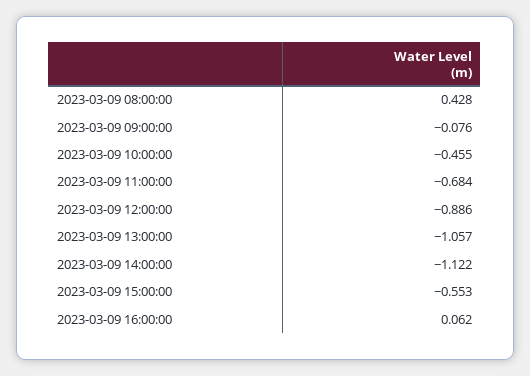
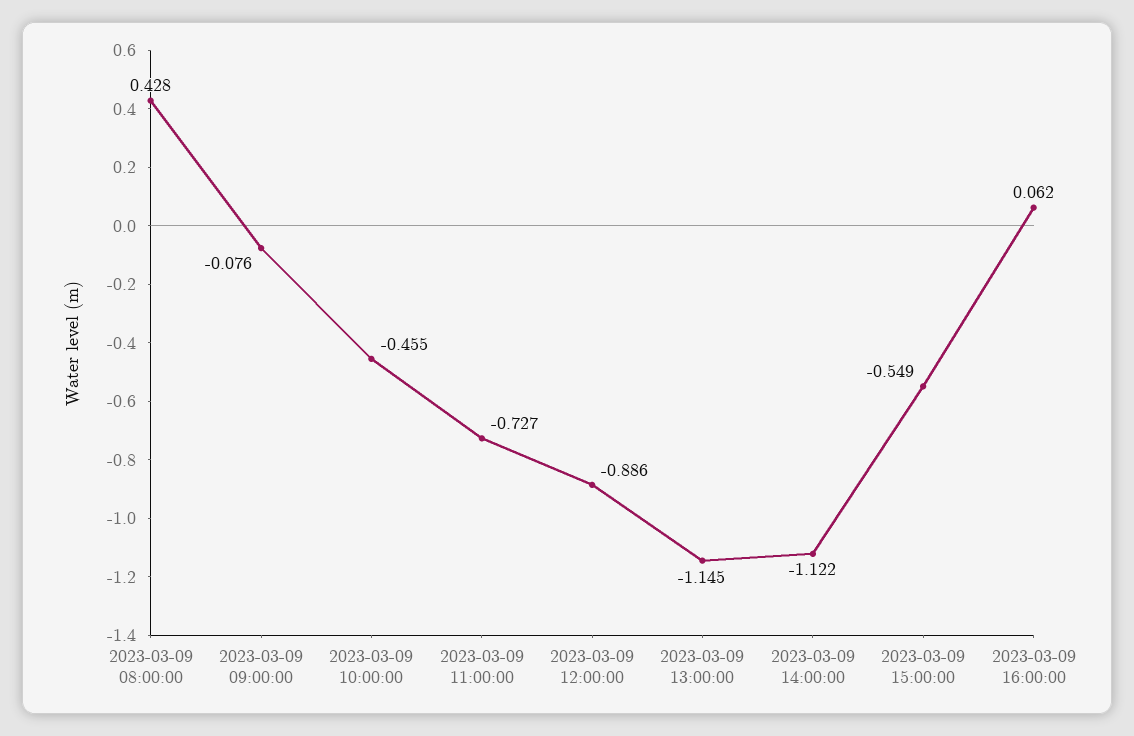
2023-03-09 11:00:00: -0.684 -> -0.727
2023-03-09 13:00:00: -1.057 -> -1.145
2023-03-09 15:00:00: -0.553 -> -0.549

